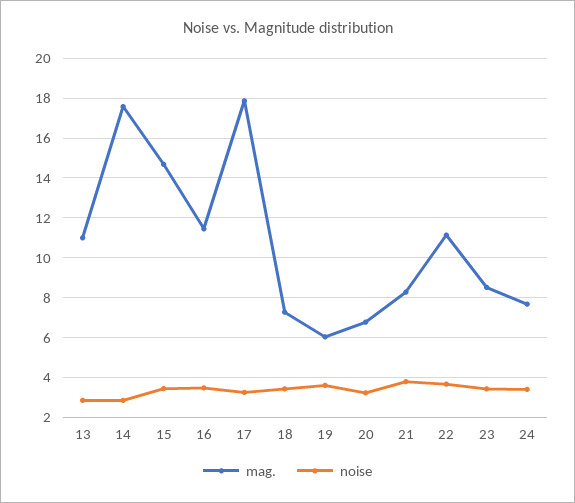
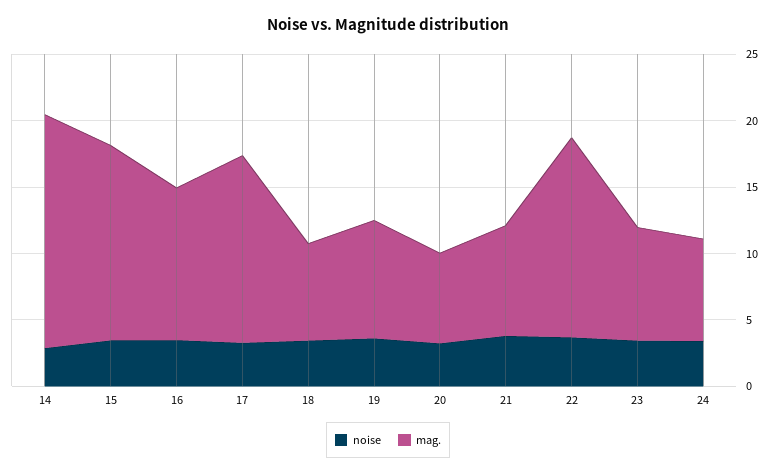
mag., 13: 11 -> none
noise, 13: 3 -> none
mag., 17: 18 -> 14
mag., 19: 6 -> 9
mag., 22: 11 -> 15

